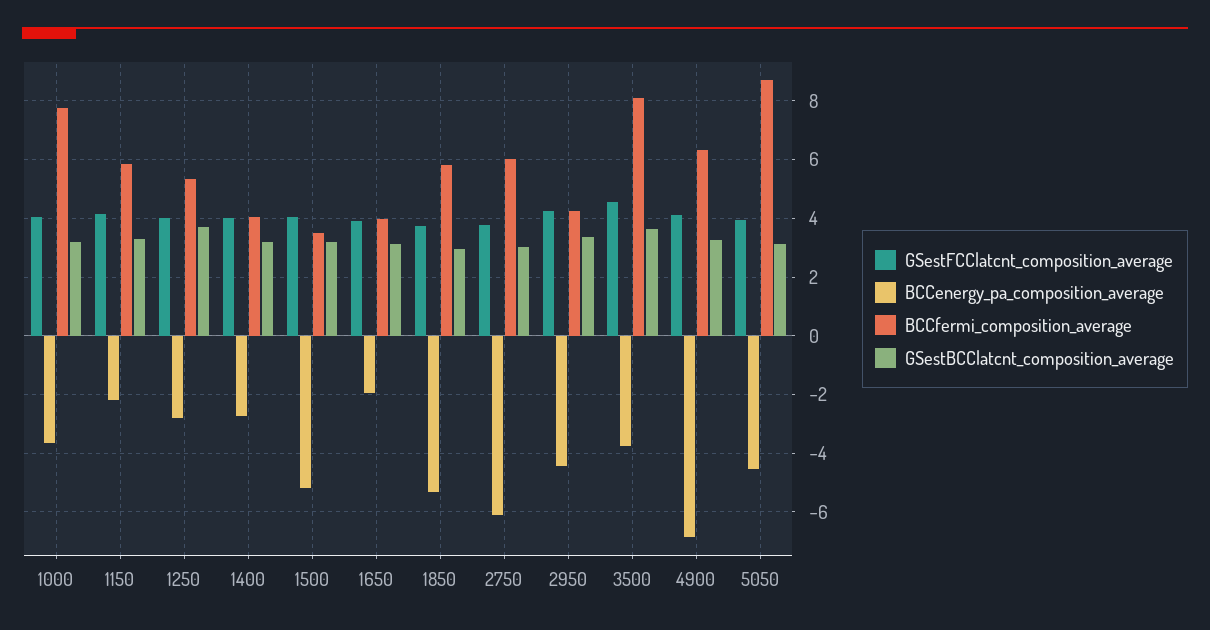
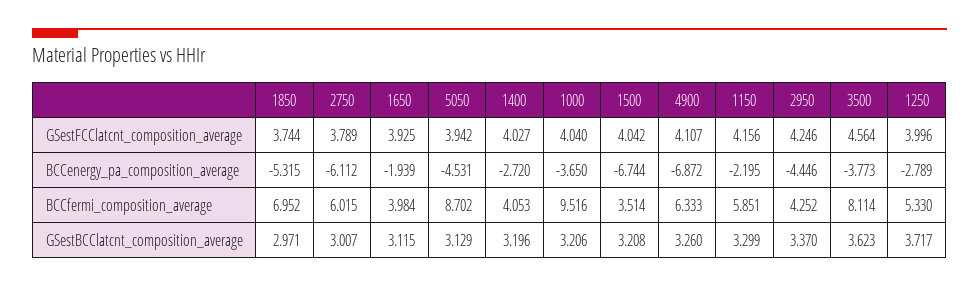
BCCfermi_composition_average, 1000: 7.75 -> 9.516
BCCenergy_pa_composition_average, 1500: -5.25 -> -6.744
BCCfermi_composition_average, 1850: 5.75 -> 6.952

